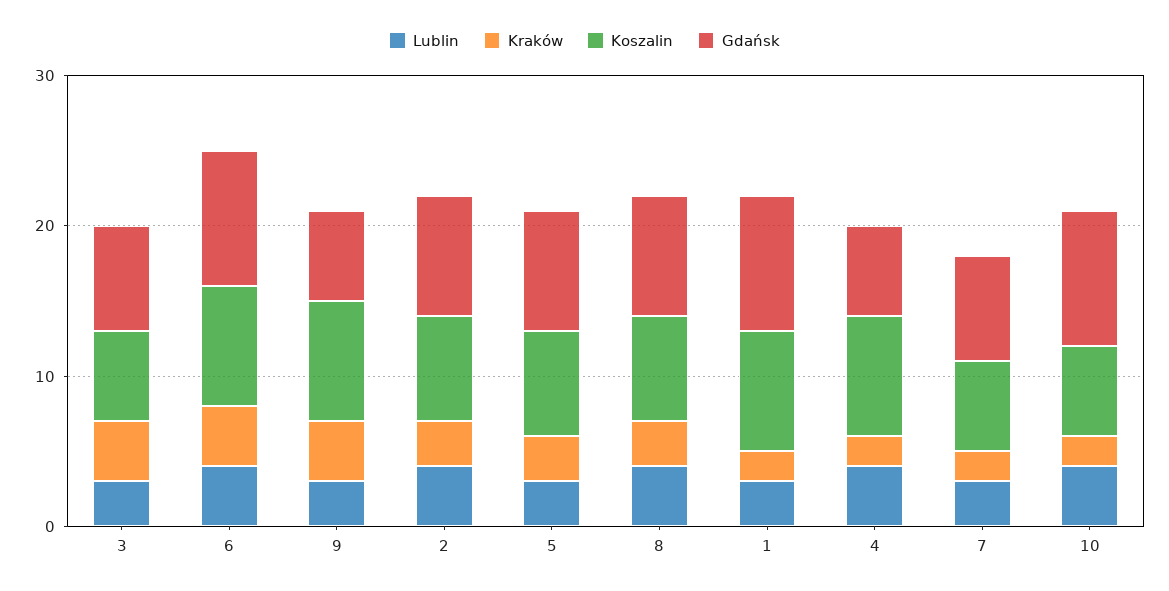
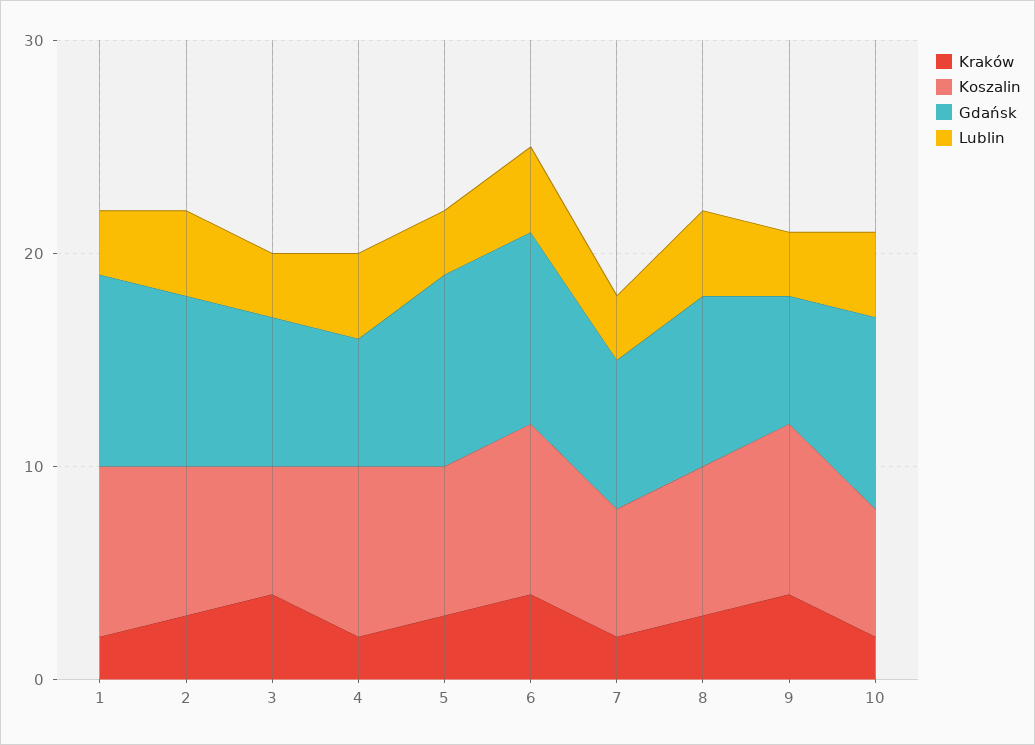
Gdańsk, 5: 8 -> 9

